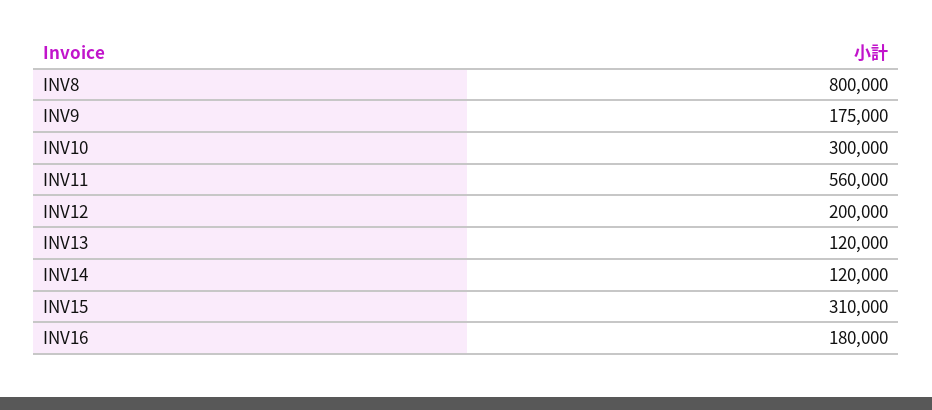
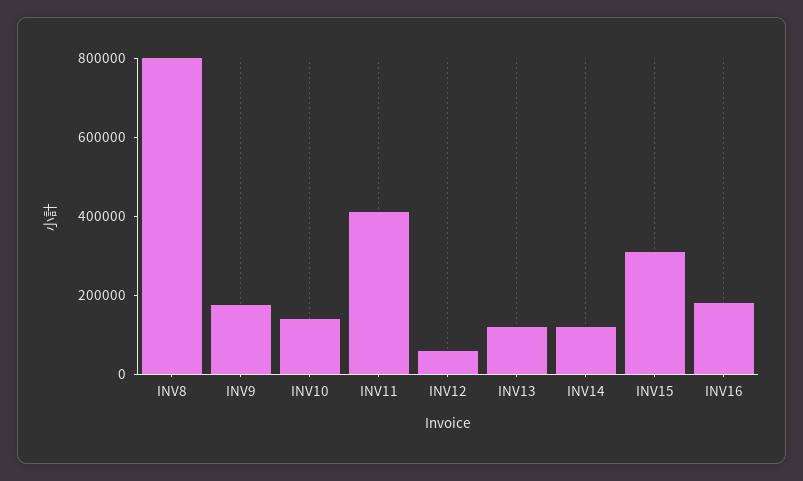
INV10: 300000 -> 150000
INV11: 560000 -> 400000
INV12: 200000 -> 50000

